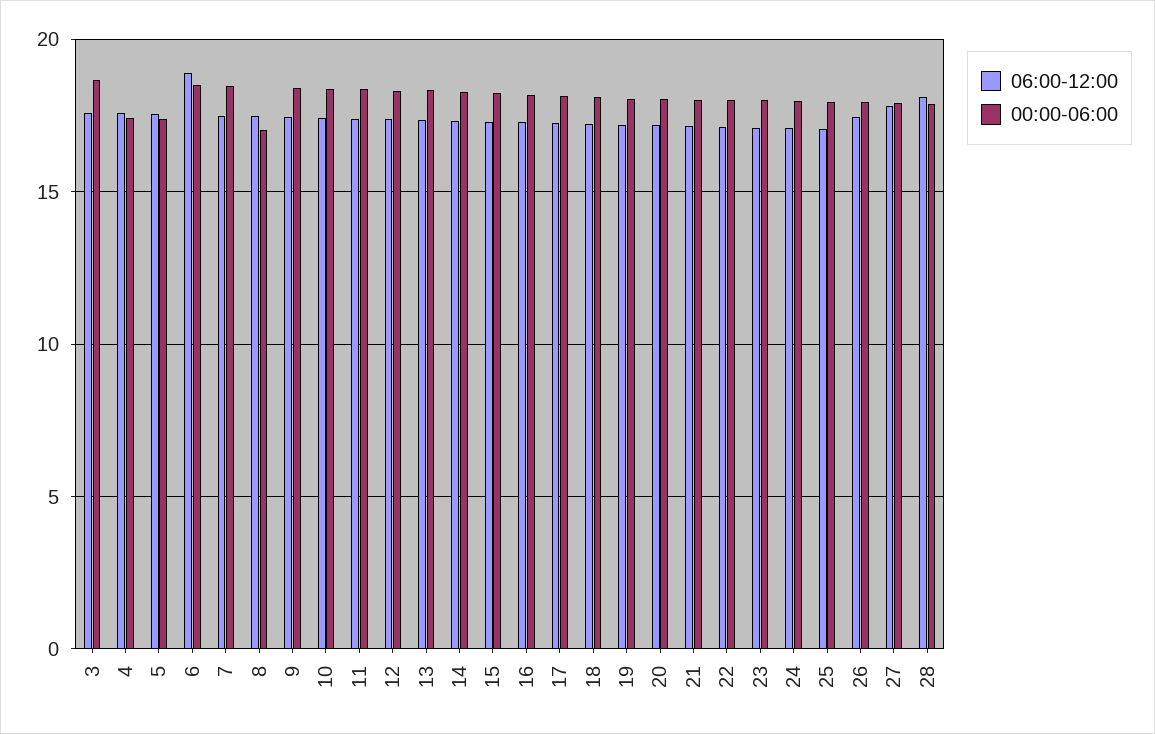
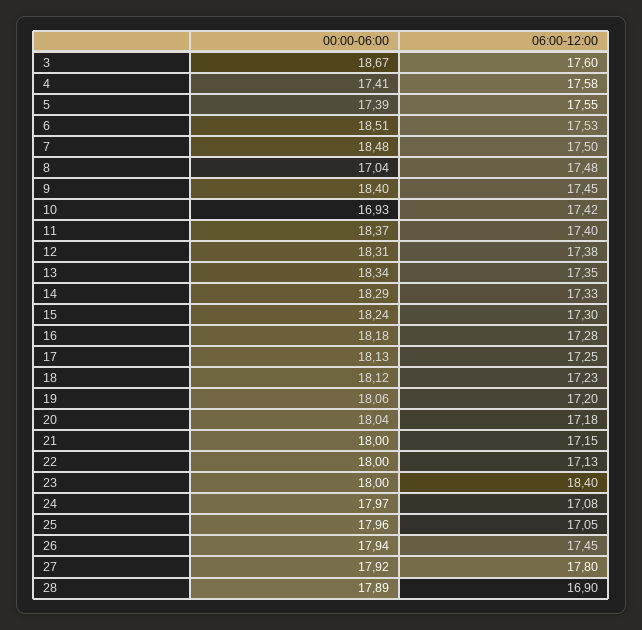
06:00-12:00, 6: 19 -> 17.53
00:00-06:00, 10: 18.5 -> 16.93
06:00-12:00, 23: 17 -> 18.4
06:00-12:00, 28: 18 -> 16.9

